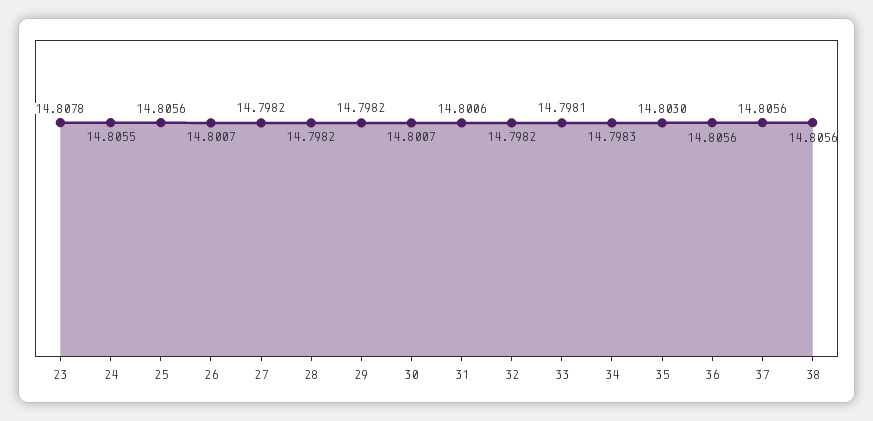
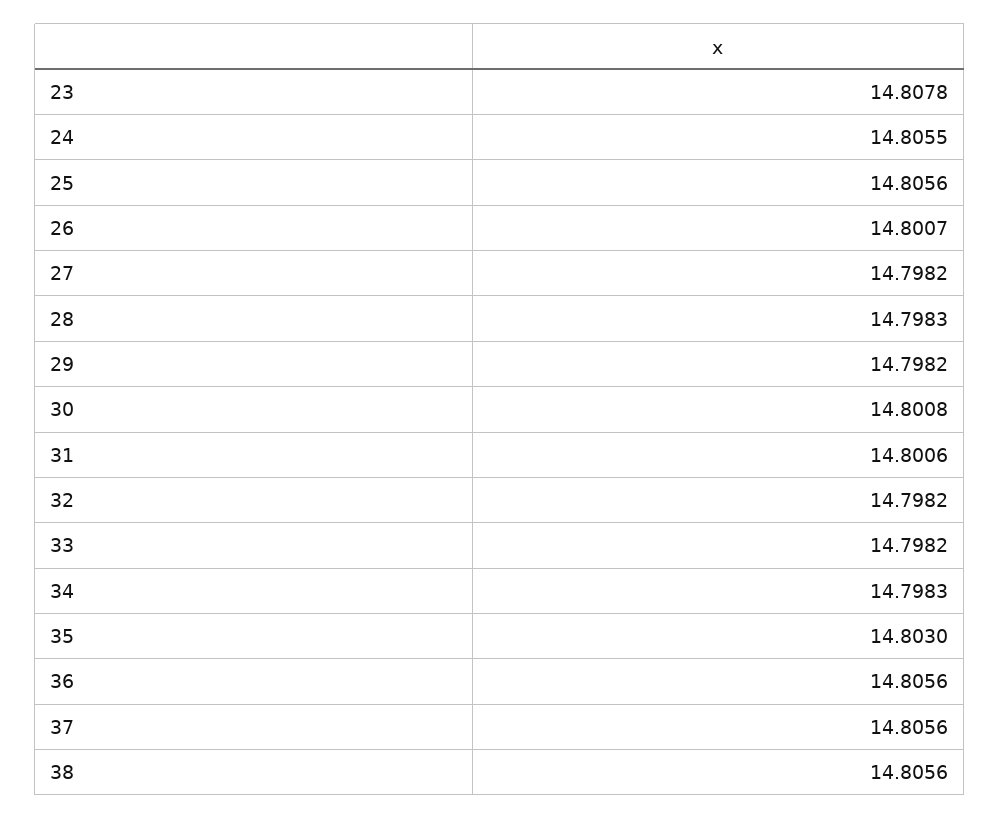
28: 14.7982 -> 14.7983
30: 14.8007 -> 14.8008
33: 14.7981 -> 14.7982

